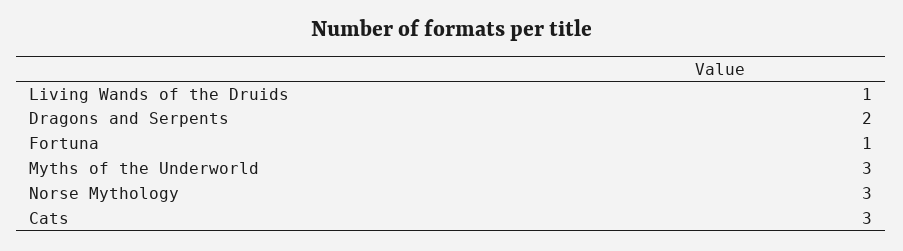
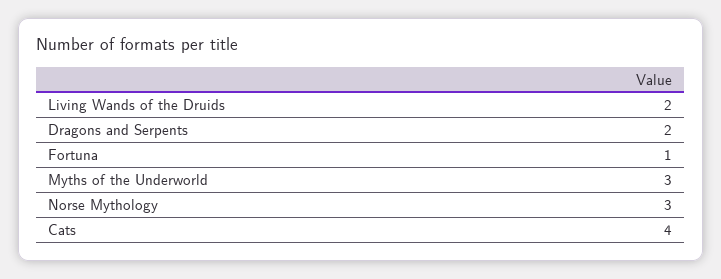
Living Wands of the Druids: 1 -> 2
Cats: 3 -> 4

